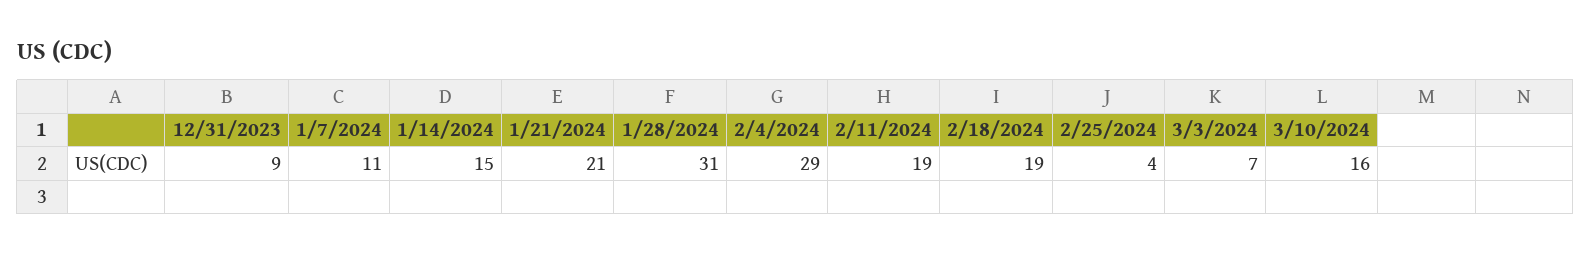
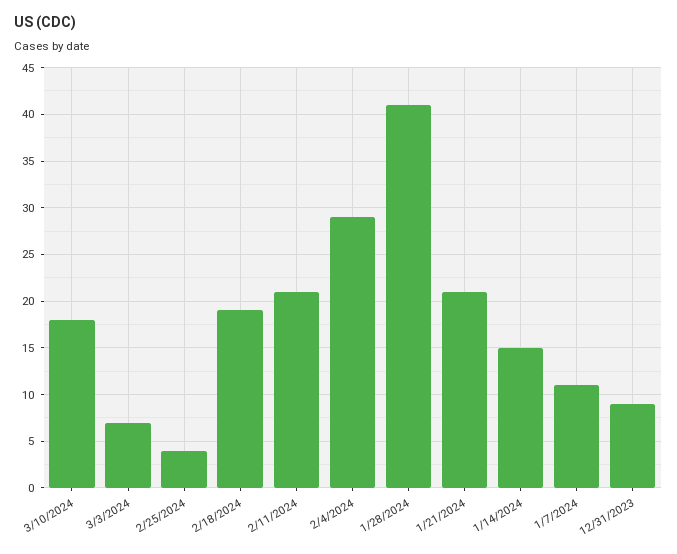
1/28/2024: 31 -> 41
2/11/2024: 19 -> 21
3/10/2024: 16 -> 18

